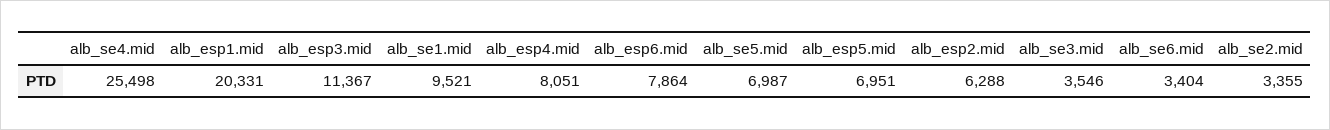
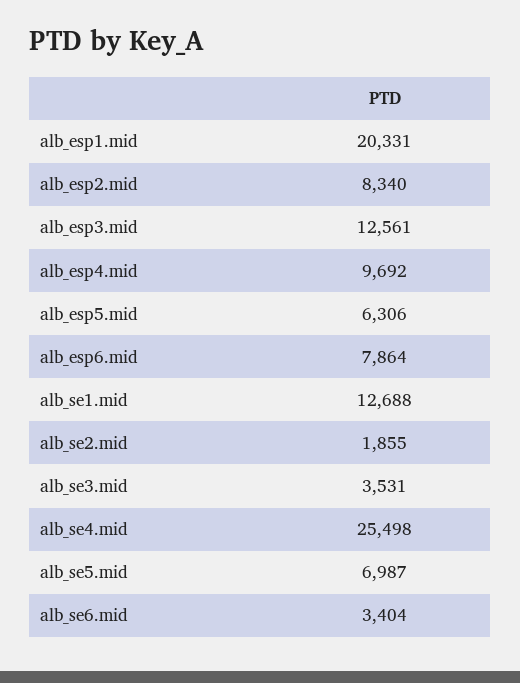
alb_esp3.mid: 11367 -> 12561
alb_se1.mid: 9521 -> 12688
alb_esp4.mid: 8051 -> 9692
alb_esp5.mid: 6951 -> 6306
alb_esp2.mid: 6288 -> 8340
alb_se3.mid: 3546 -> 3531
alb_se2.mid: 3355 -> 1855

